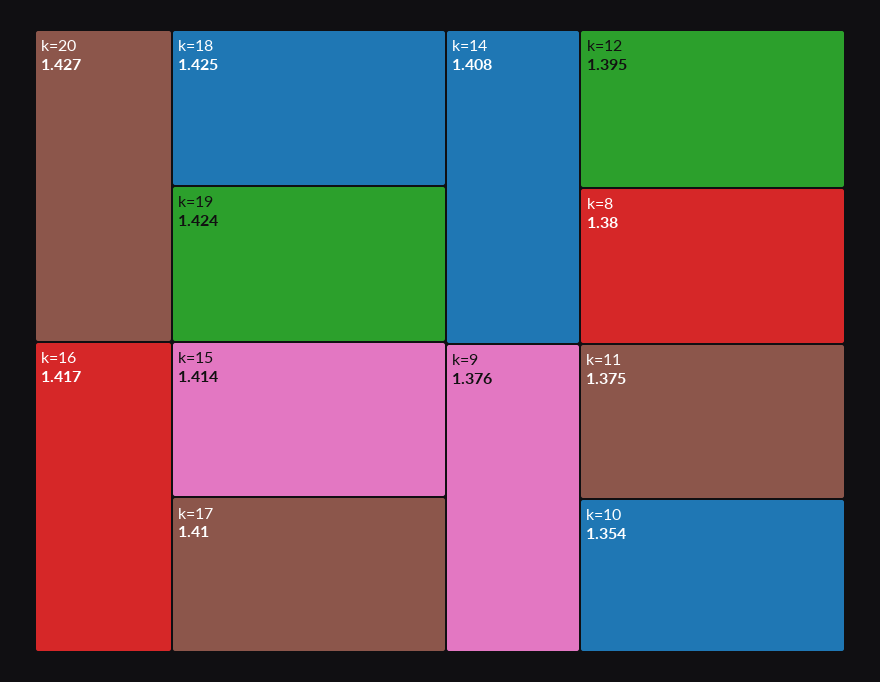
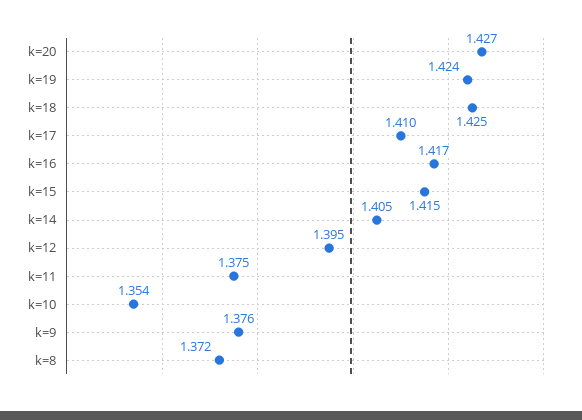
k=15: 1.414 -> 1.415
k=14: 1.408 -> 1.405
k=8: 1.38 -> 1.372

